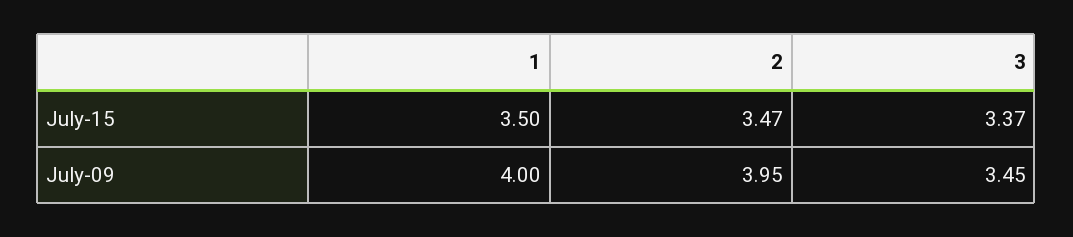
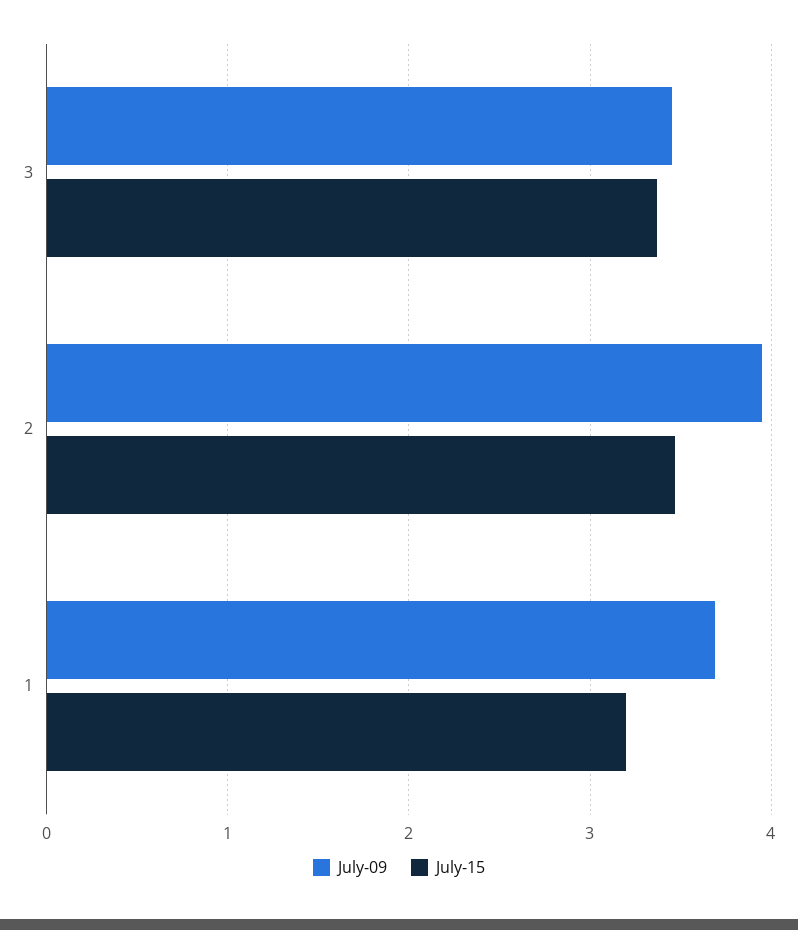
July-15, 1: 3.5 -> 3.2
July-09, 1: 4 -> 3.7

